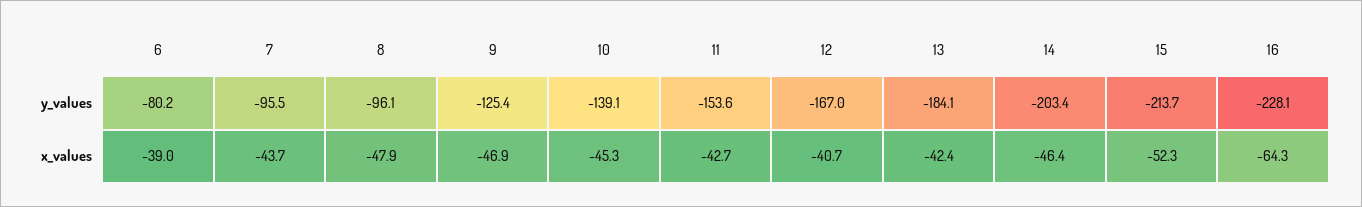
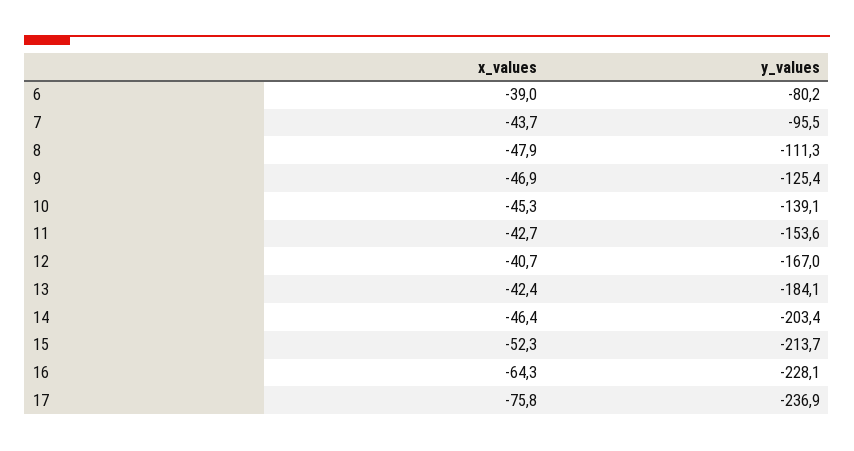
8, y_values: -96.1 -> -111.3
17, x_values: none -> -75.8
17, y_values: none -> -236.9

